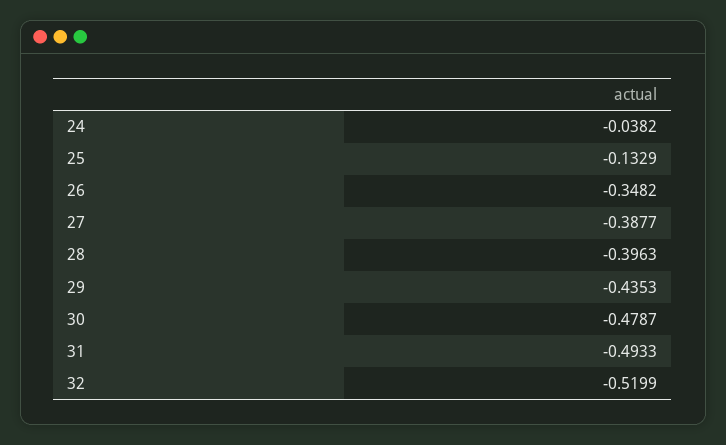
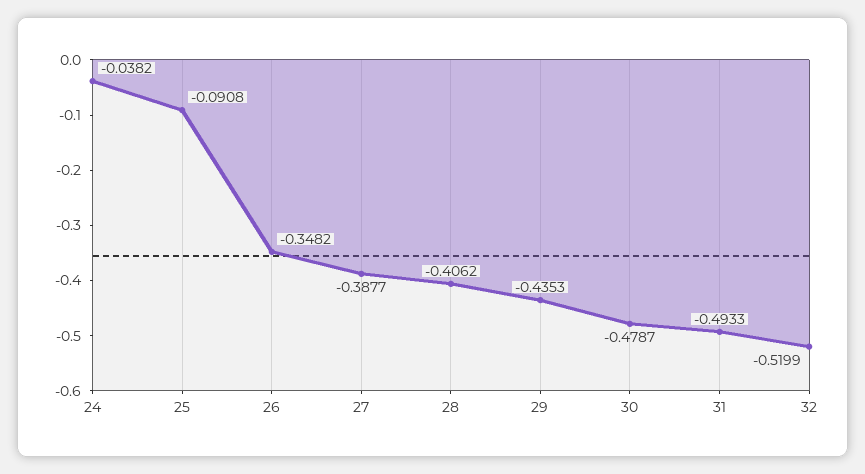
25: -0.1329 -> -0.0908
28: -0.3963 -> -0.4062

